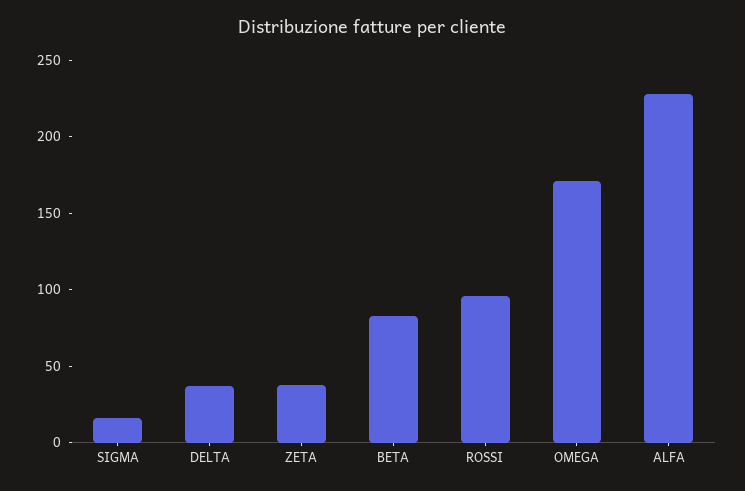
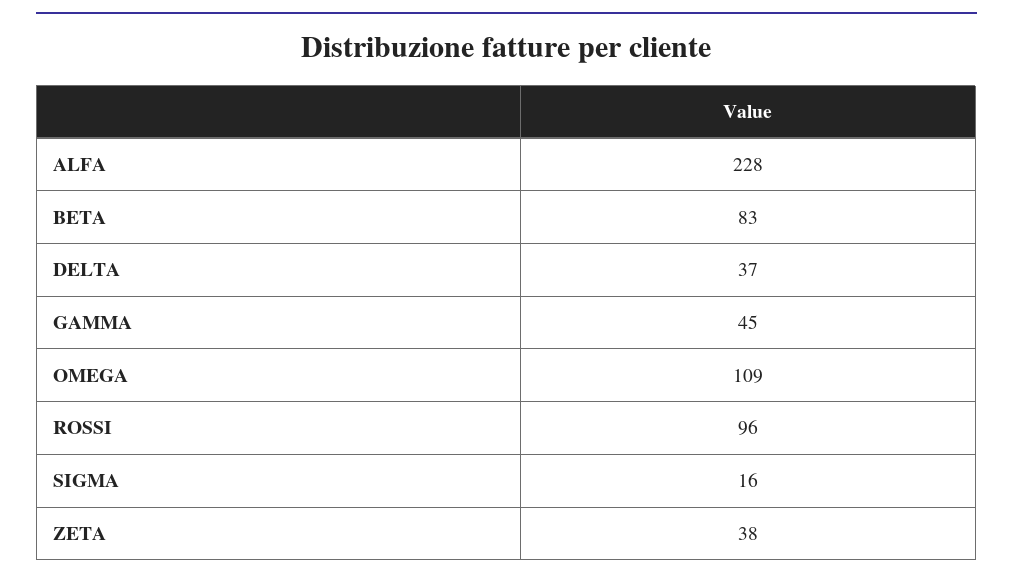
OMEGA: 170 -> 109
GAMMA: none -> 45

